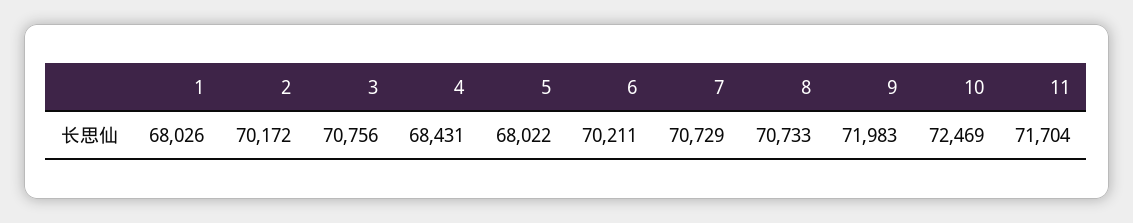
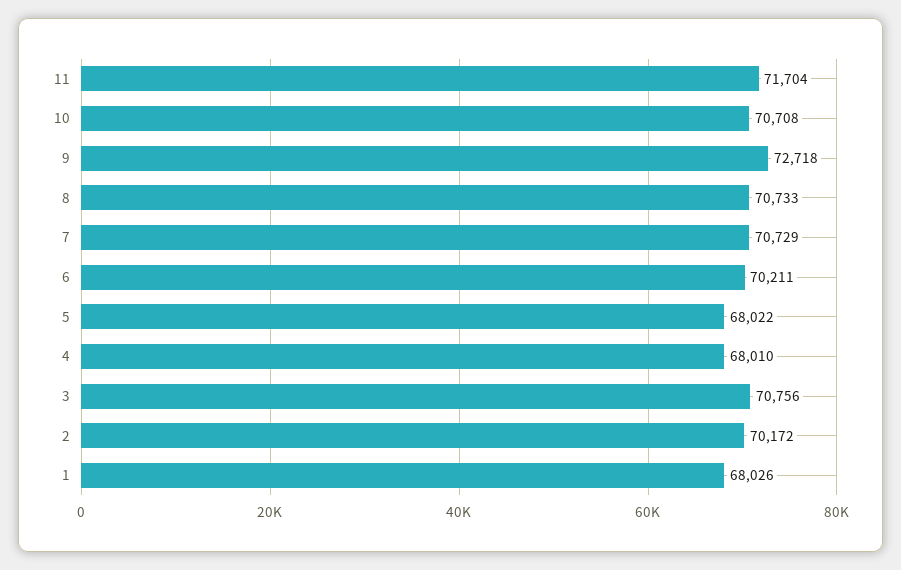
4: 68431 -> 68010
9: 71983 -> 72718
10: 72469 -> 70708

